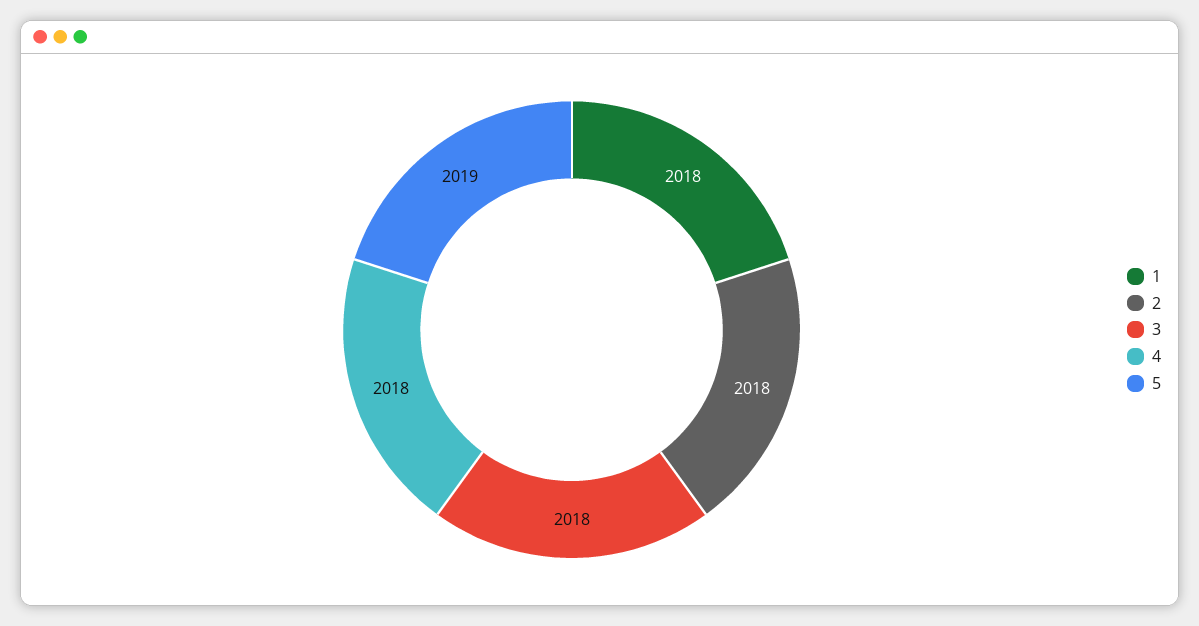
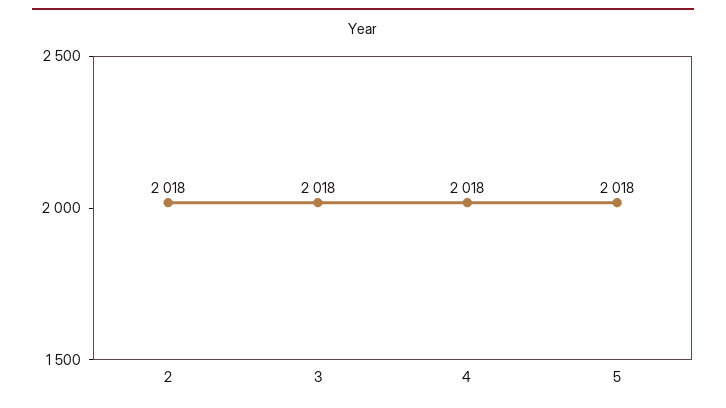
1: 2018 -> none
5: 2019 -> 2018

